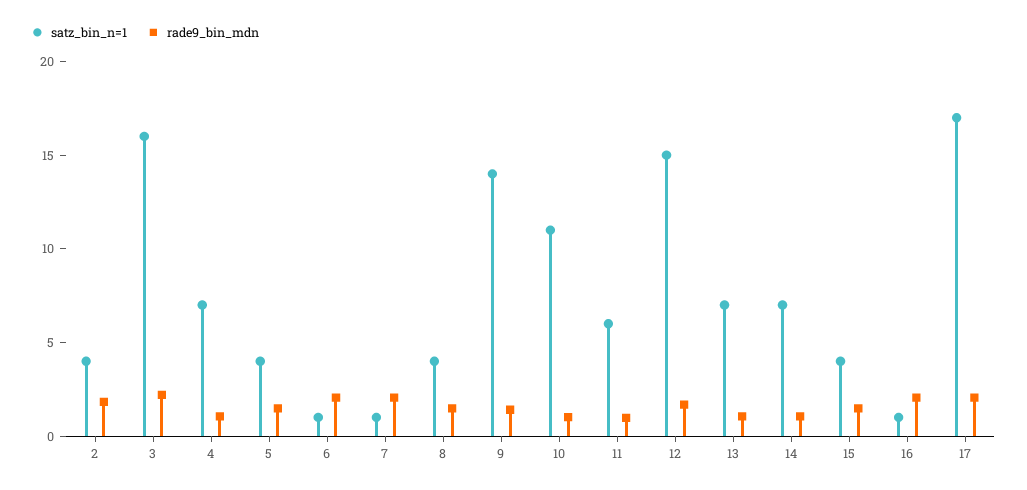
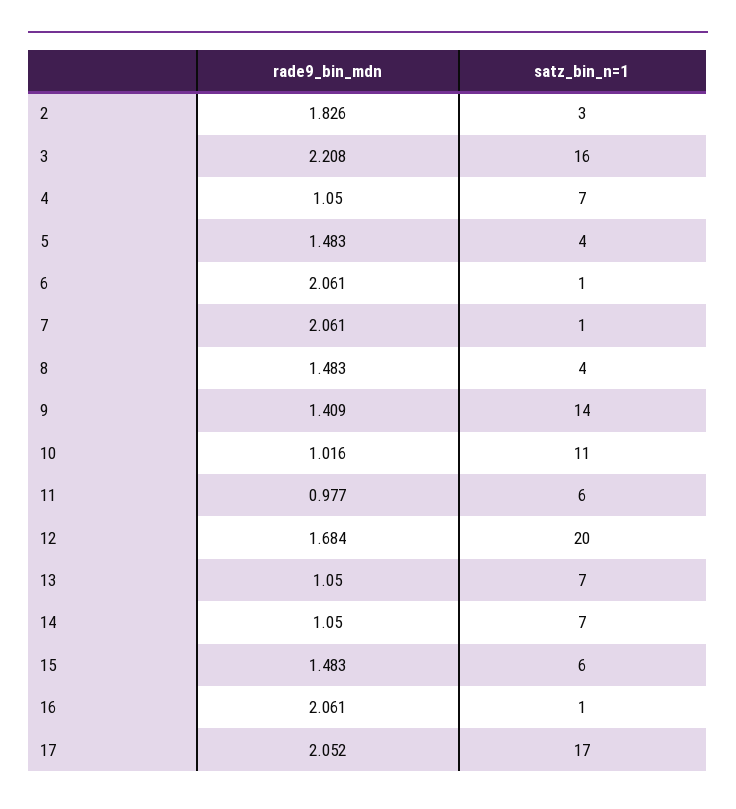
satz_bin_n=1, 2: 4 -> 3
satz_bin_n=1, 12: 15 -> 20
satz_bin_n=1, 15: 4 -> 6

